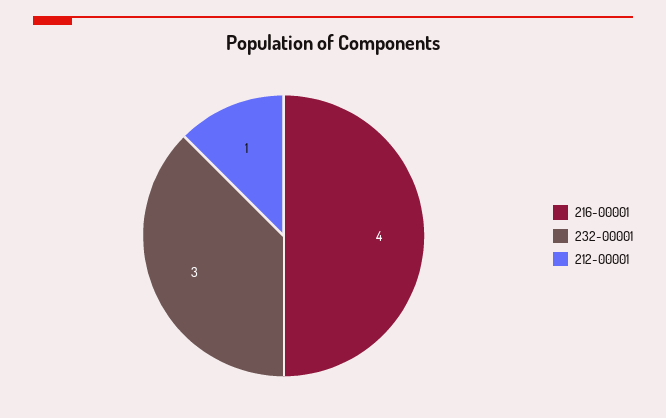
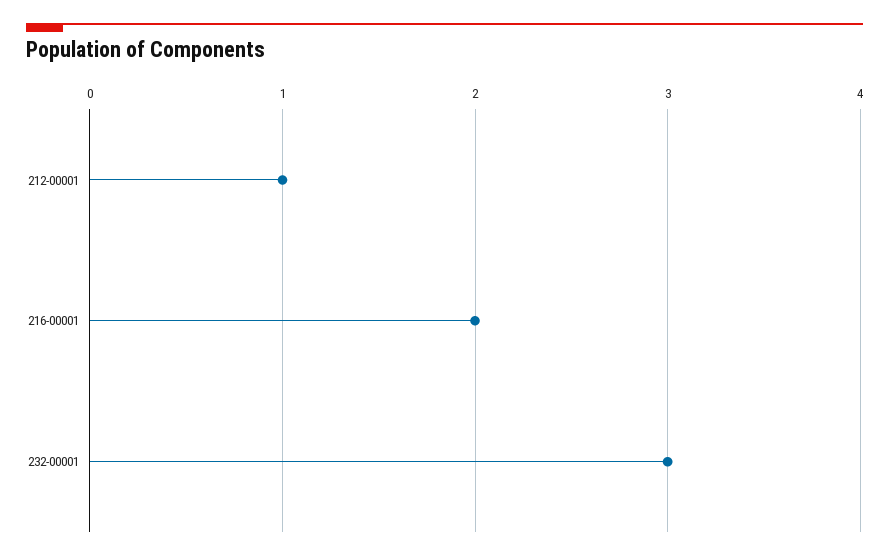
216-00001: 4 -> 2

